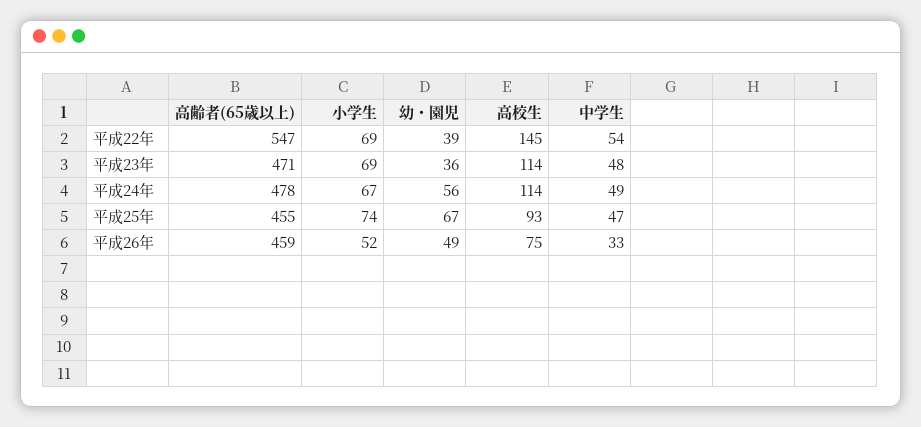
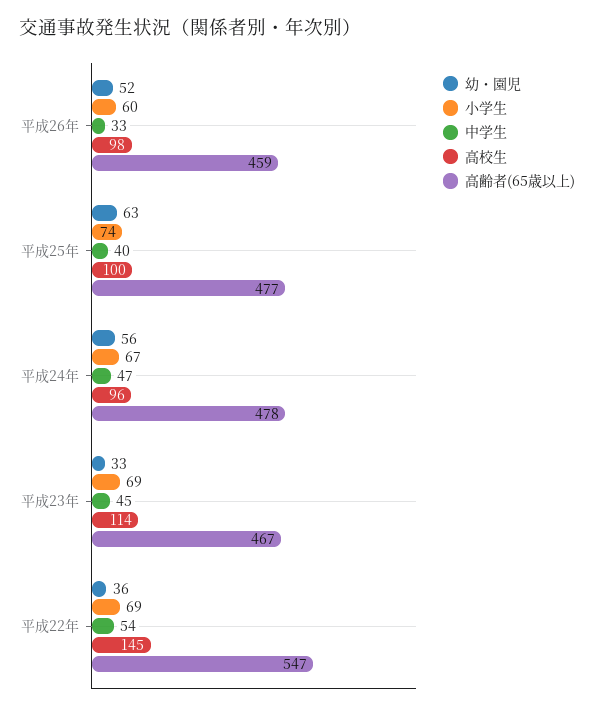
幼・園児, 平成22年: 39 -> 36
高齢者(65歳以上), 平成23年: 471 -> 467
幼・園児, 平成23年: 36 -> 33
中学生, 平成23年: 48 -> 45
高校生, 平成24年: 114 -> 96
中学生, 平成24年: 49 -> 47
高齢者(65歳以上), 平成25年: 455 -> 477
幼・園児, 平成25年: 67 -> 63
高校生, 平成25年: 93 -> 100
中学生, 平成25年: 47 -> 40
小学生, 平成26年: 52 -> 60
幼・園児, 平成26年: 49 -> 52
高校生, 平成26年: 75 -> 98

